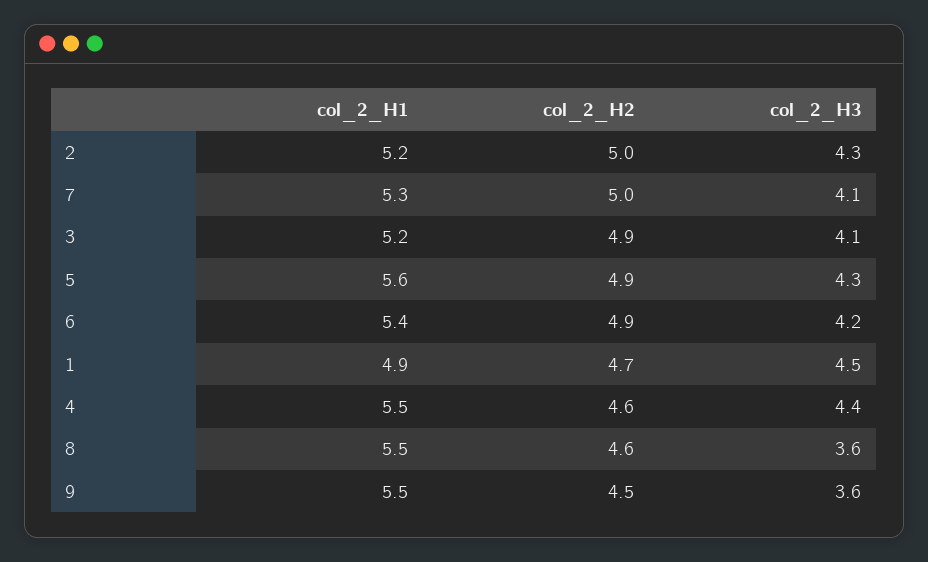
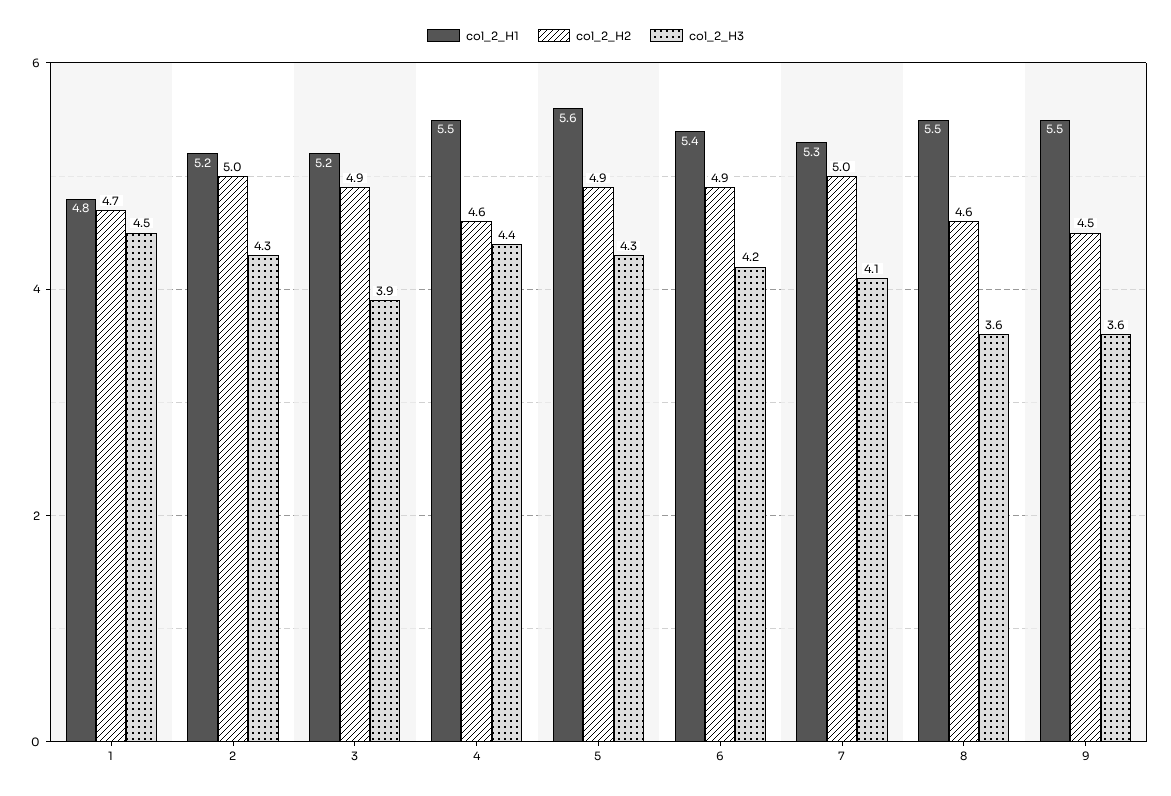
col_2_H3, 3: 4.1 -> 3.9
col_2_H1, 1: 4.9 -> 4.8

